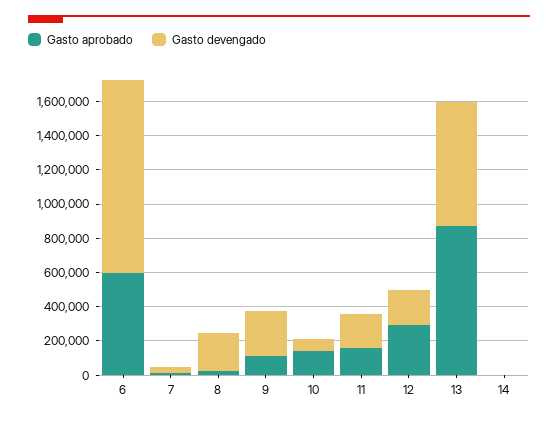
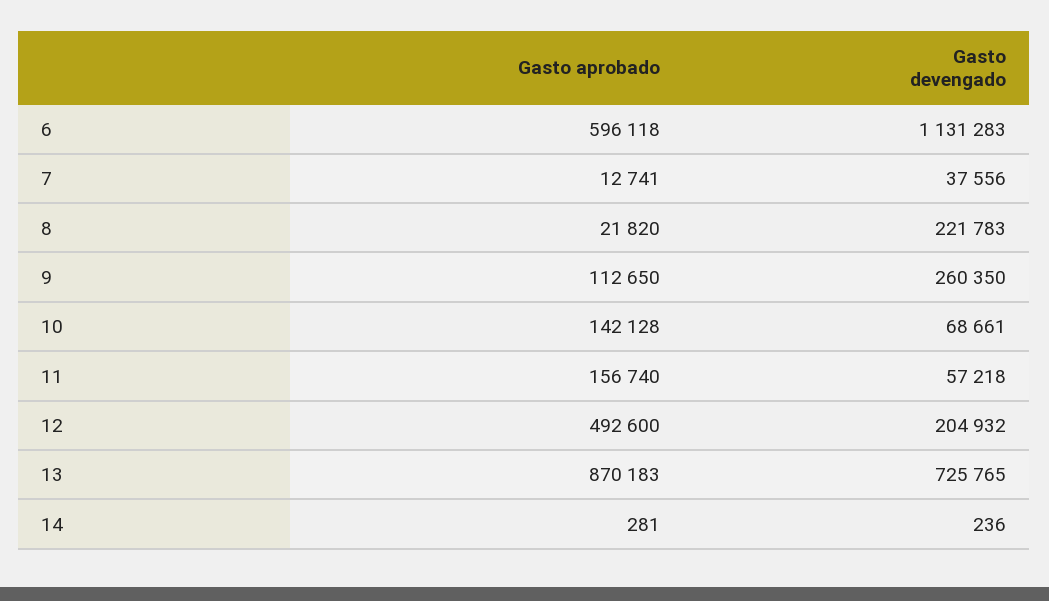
Gasto devengado, 11: 200000 -> 57218
Gasto aprobado, 12: 300000 -> 492600

